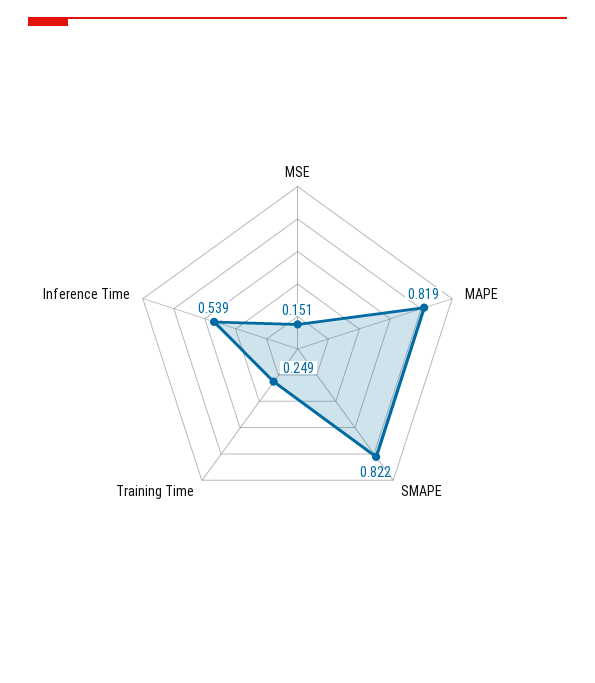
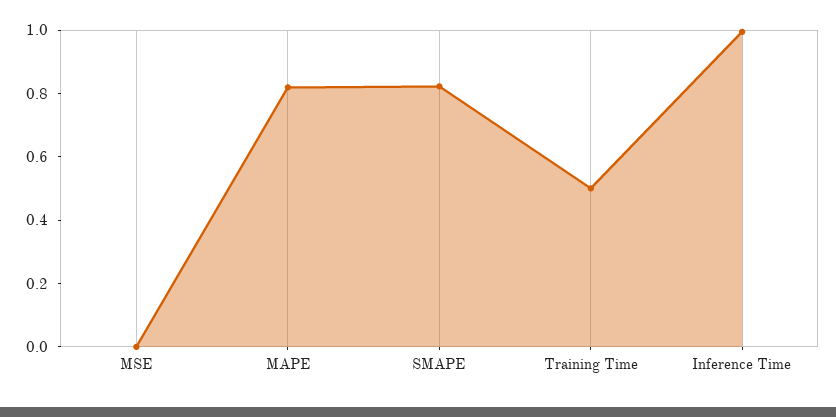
MSE: 0.151 -> 0
Training Time: 0.249 -> 0.5
Inference Time: 0.539 -> 1

